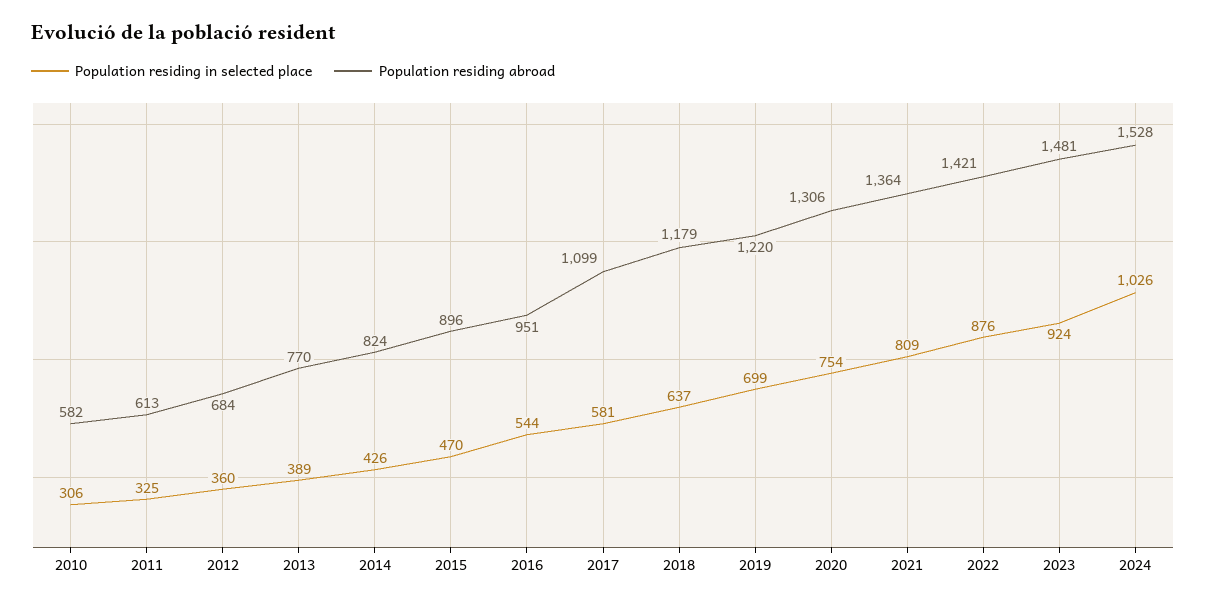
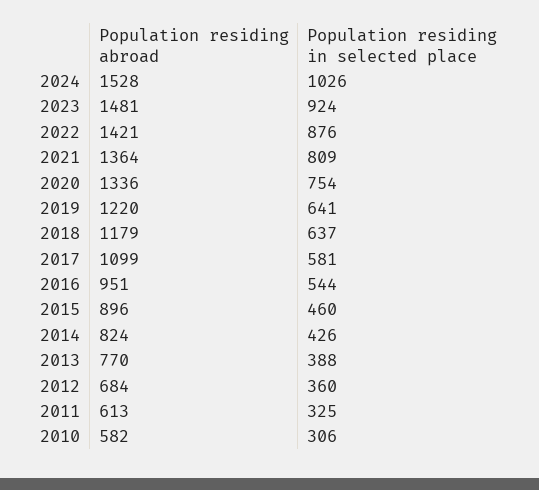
Population residing in selected place, 2013: 389 -> 388
Population residing in selected place, 2015: 470 -> 460
Population residing in selected place, 2019: 699 -> 641
Population residing abroad, 2020: 1306 -> 1336

